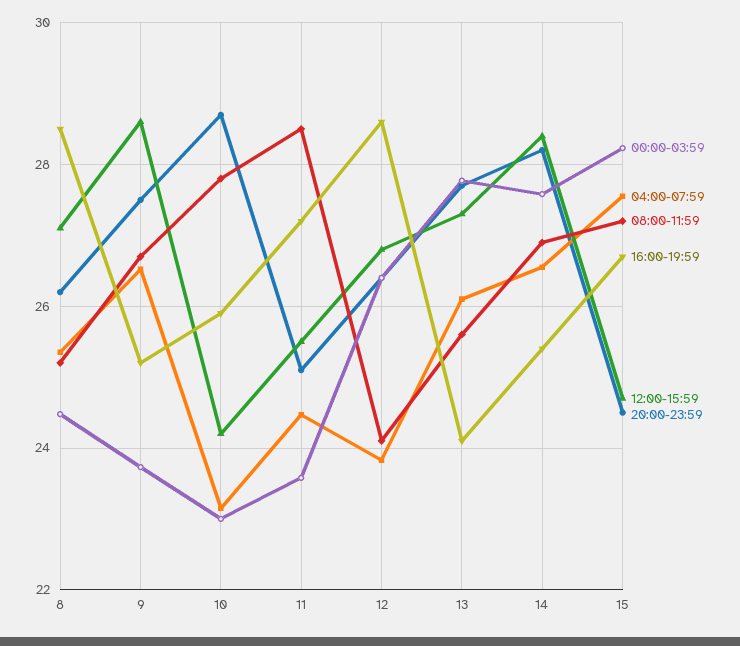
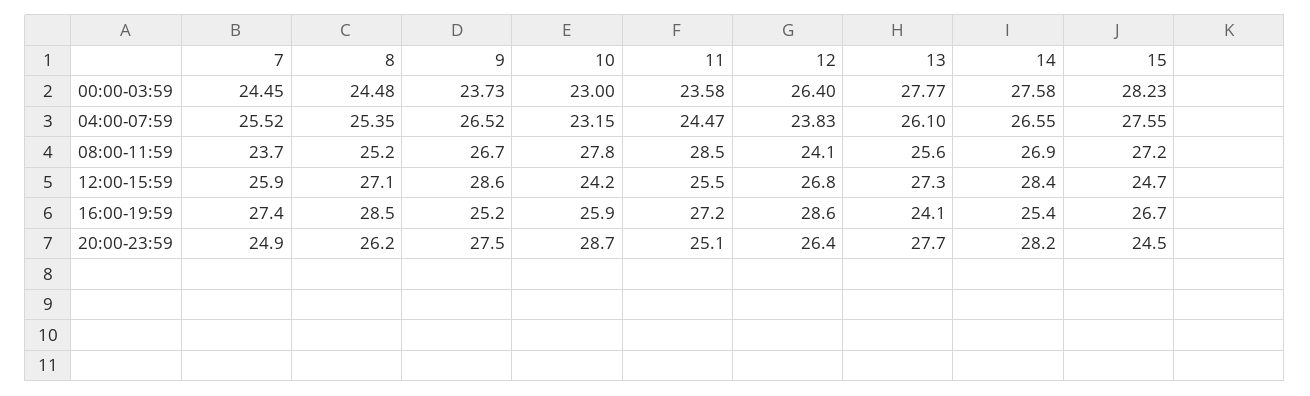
00:00-03:59, 7: none -> 24.45
04:00-07:59, 7: none -> 25.52
08:00-11:59, 7: none -> 23.7
12:00-15:59, 7: none -> 25.9
16:00-19:59, 7: none -> 27.4
20:00-23:59, 7: none -> 24.9

